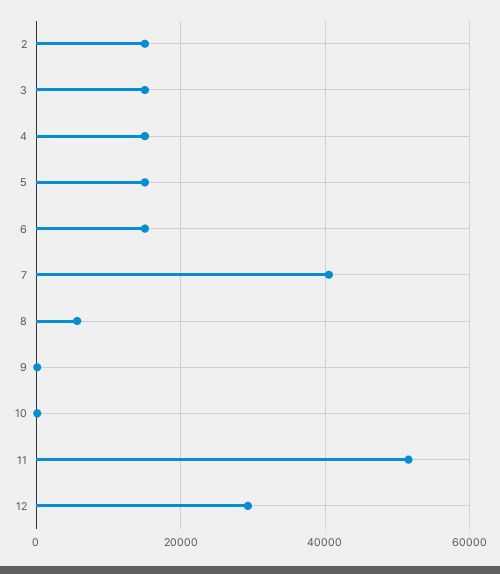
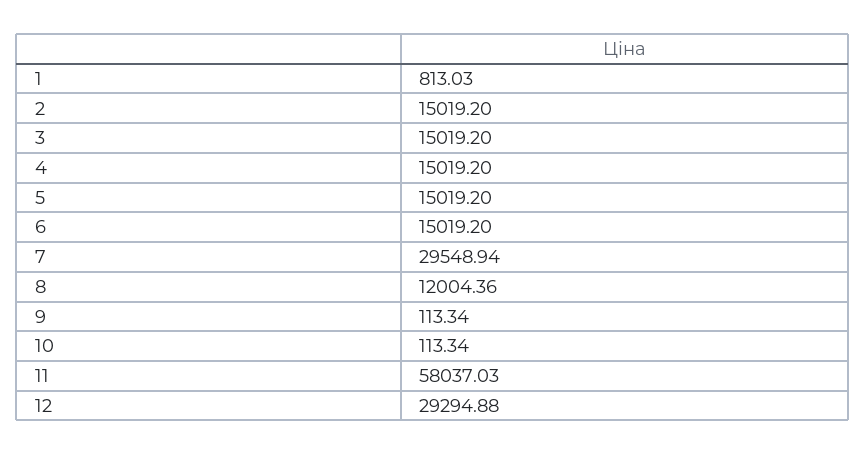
7: 40000 -> 29548.94
8: 6000 -> 12004.36
11: 52000 -> 58037.03
1: none -> 813.03

